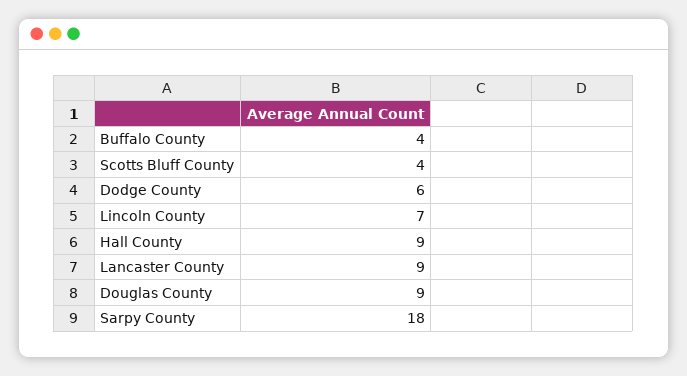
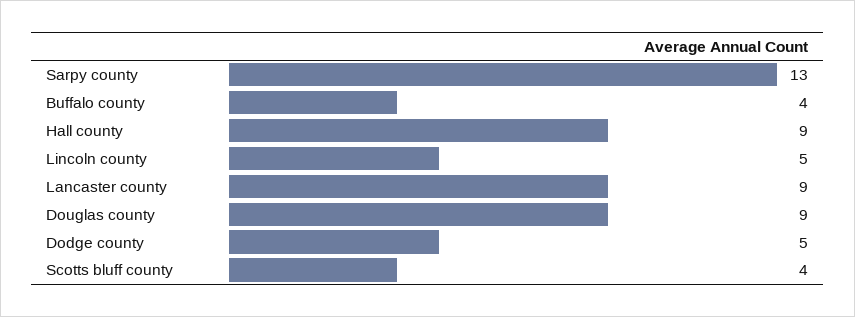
Dodge County: 6 -> 5
Lincoln County: 7 -> 5
Sarpy County: 18 -> 13

